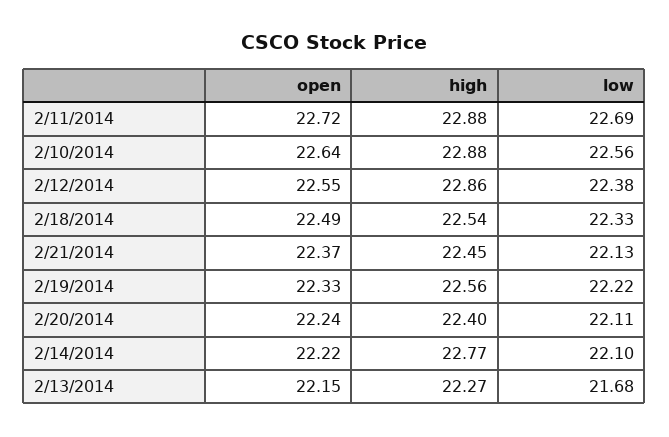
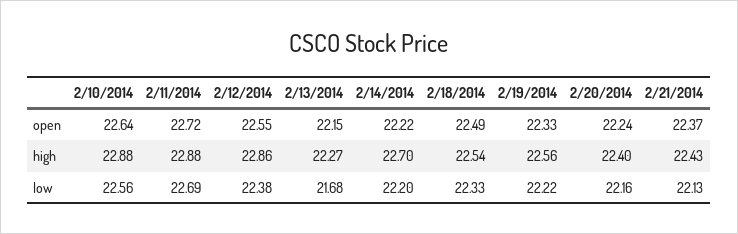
high, 2/21/2014: 22.45 -> 22.43
low, 2/20/2014: 22.11 -> 22.16
high, 2/14/2014: 22.77 -> 22.7
low, 2/14/2014: 22.1 -> 22.2

